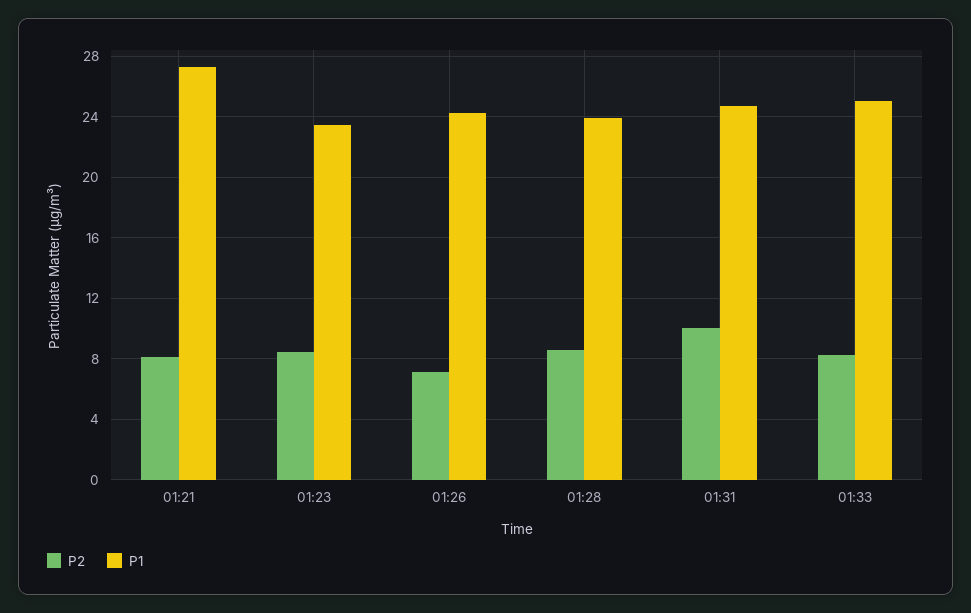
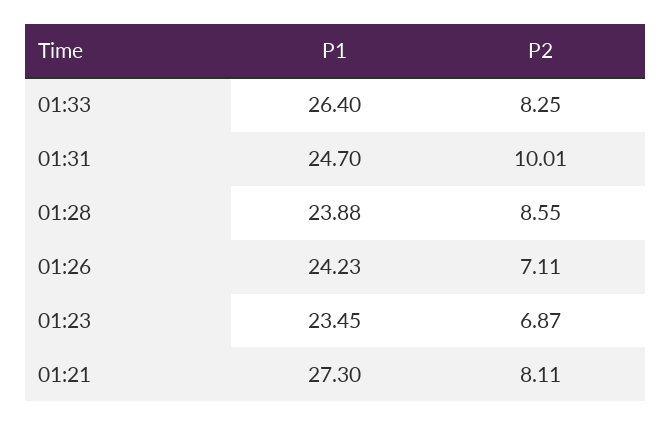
P2, 01:23: 8.5 -> 6.87
P1, 01:33: 25 -> 26.4

